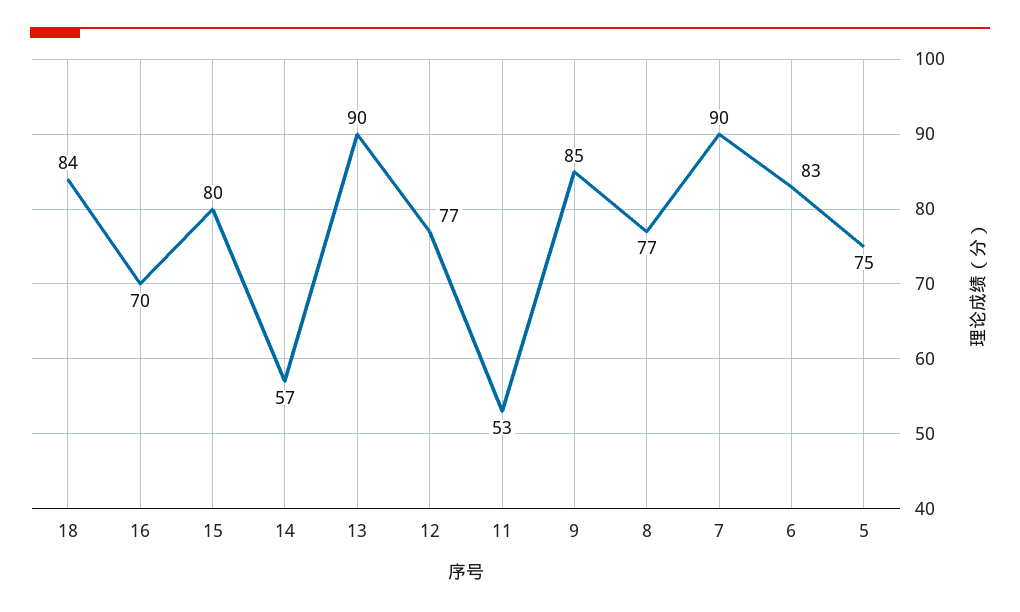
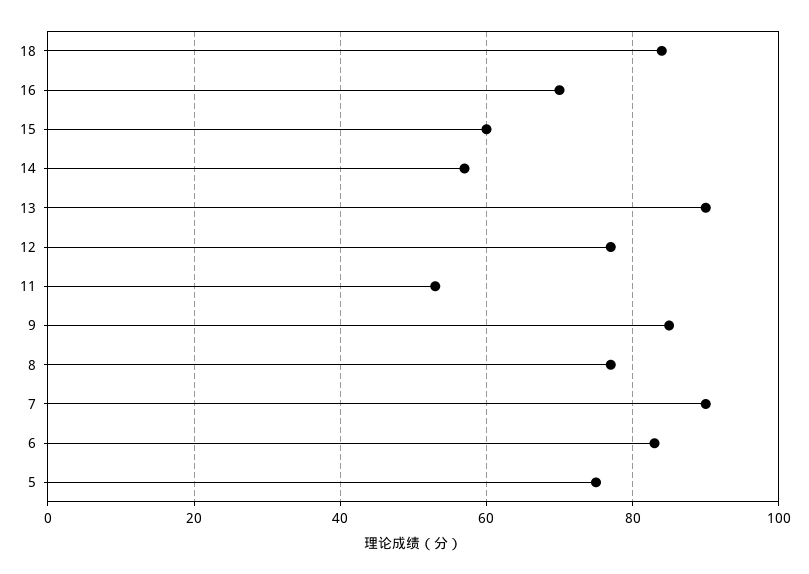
15: 80 -> 60

